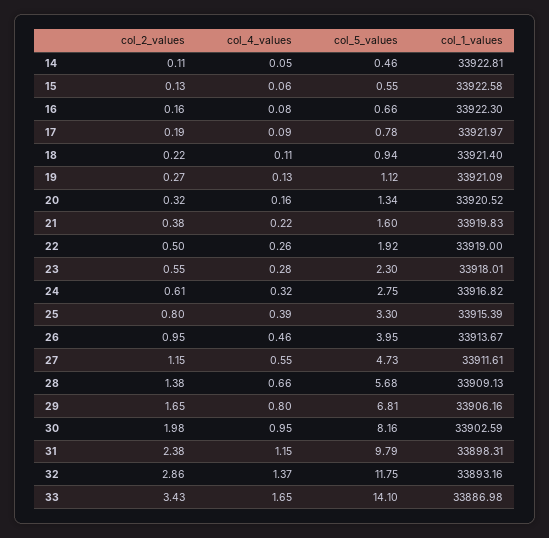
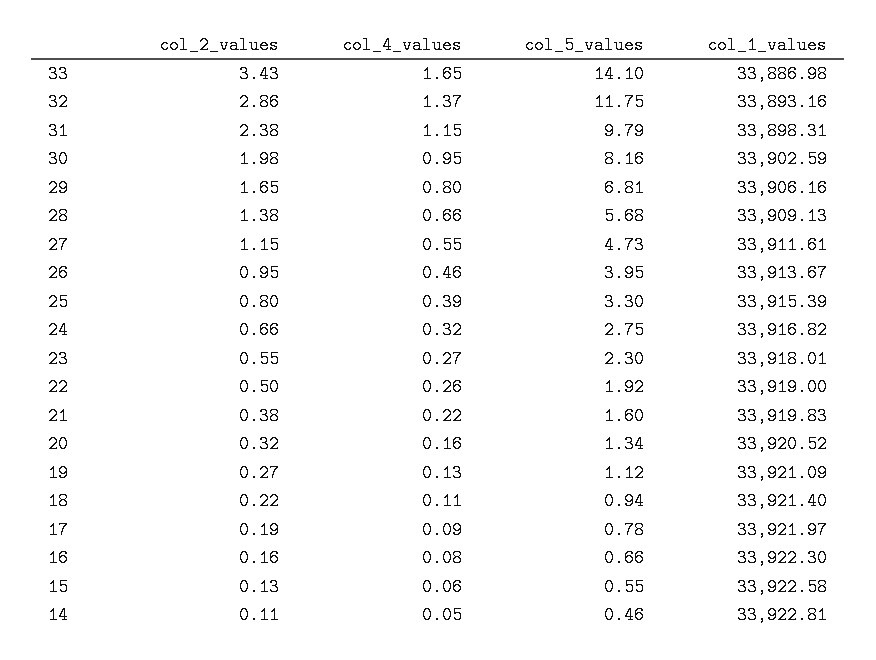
col_4_values, 23: 0.28 -> 0.27
col_2_values, 24: 0.61 -> 0.66

